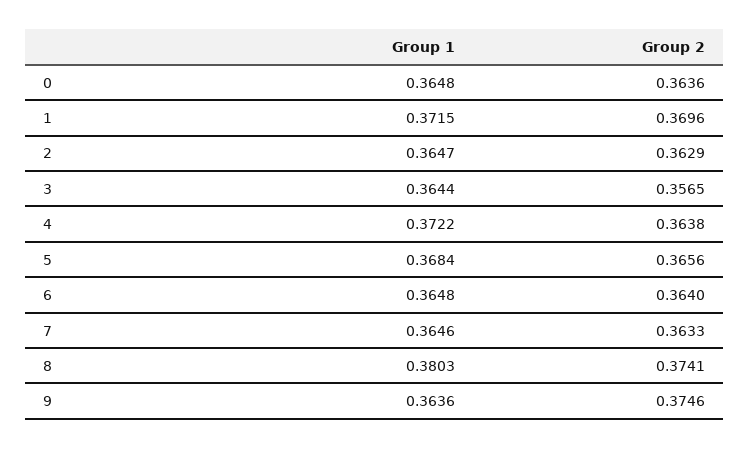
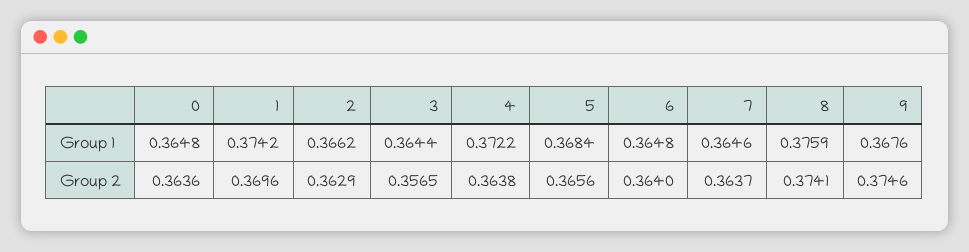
Group 1, 1: 0.3715 -> 0.3742
Group 1, 2: 0.3647 -> 0.3662
Group 2, 7: 0.3633 -> 0.3637
Group 1, 8: 0.3803 -> 0.3759
Group 1, 9: 0.3636 -> 0.3676

